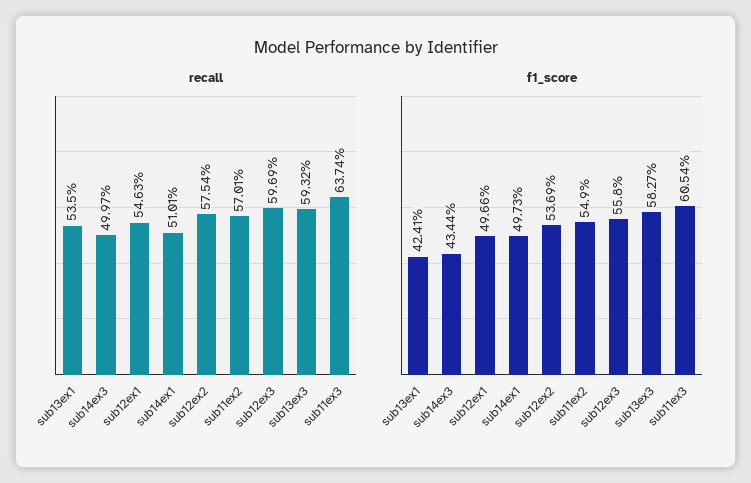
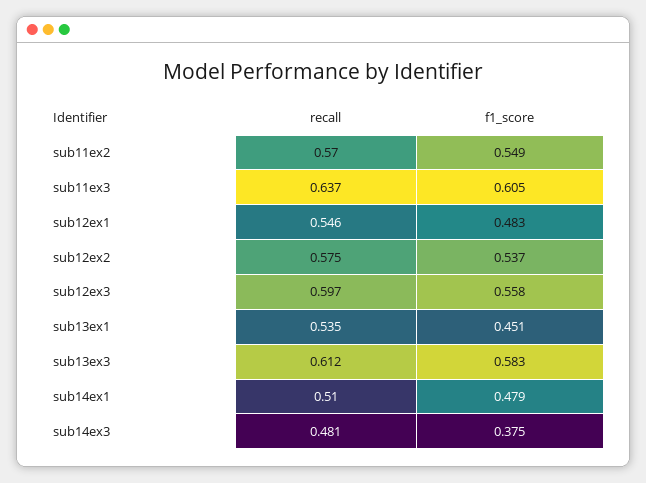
recall, sub14ex3: 0.4997 -> 0.481
recall, sub13ex3: 0.5932 -> 0.612
f1_score, sub13ex1: 0.4241 -> 0.451
f1_score, sub14ex3: 0.4344 -> 0.375
f1_score, sub12ex1: 0.4966 -> 0.483
f1_score, sub14ex1: 0.4973 -> 0.479

